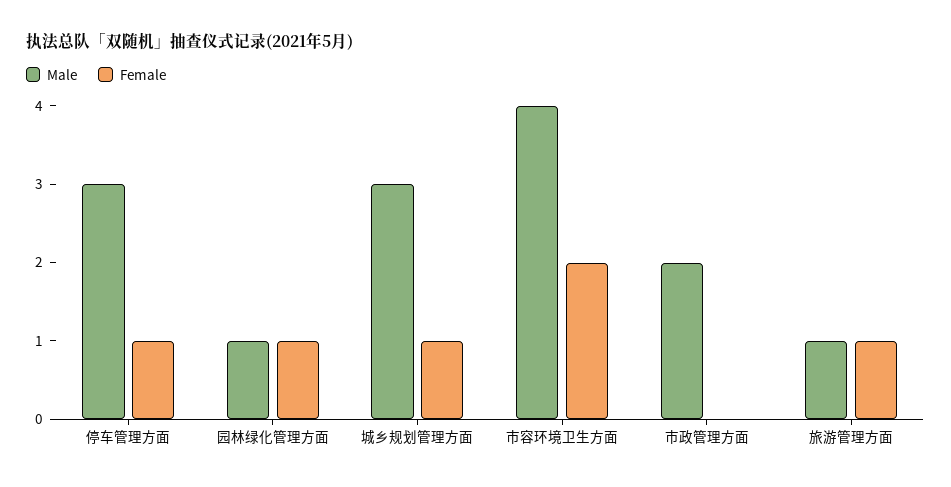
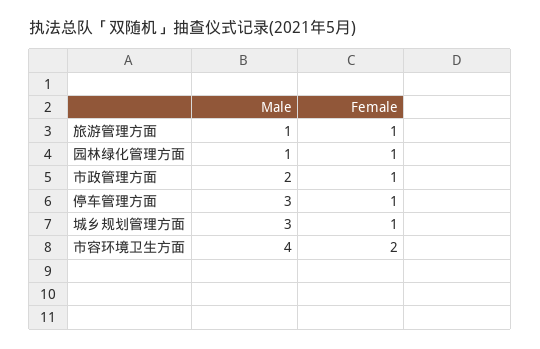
Female, 市政管理方面: 0 -> 1

